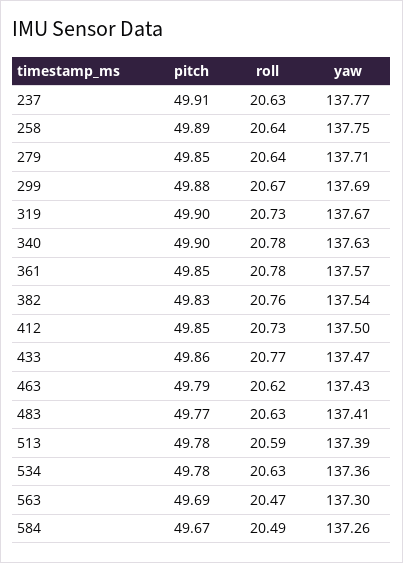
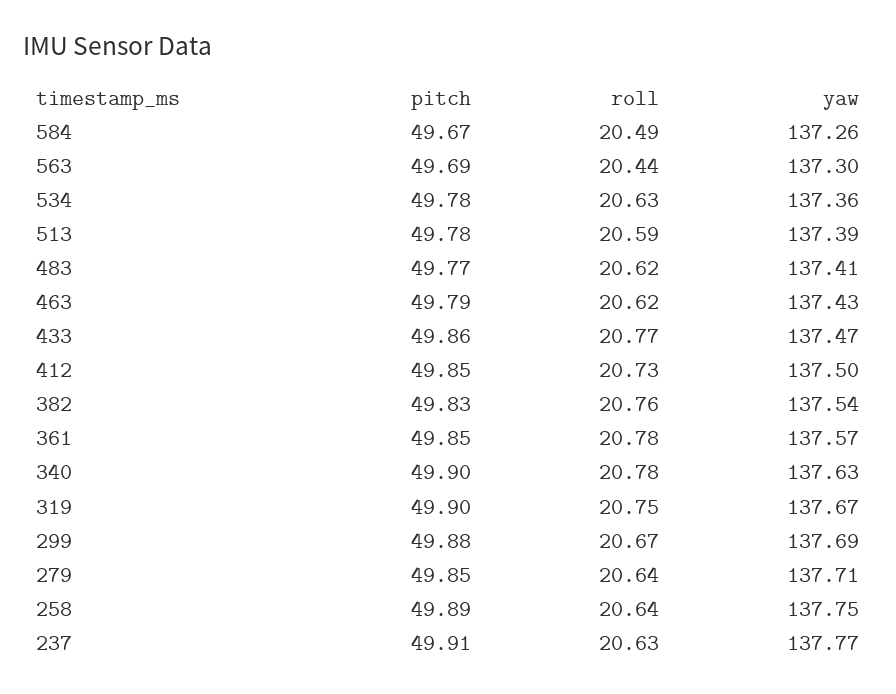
roll, 319: 20.73 -> 20.75
roll, 483: 20.63 -> 20.62
roll, 563: 20.47 -> 20.44

